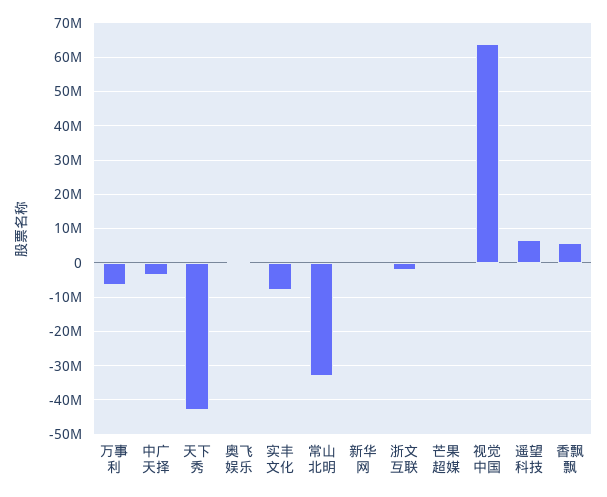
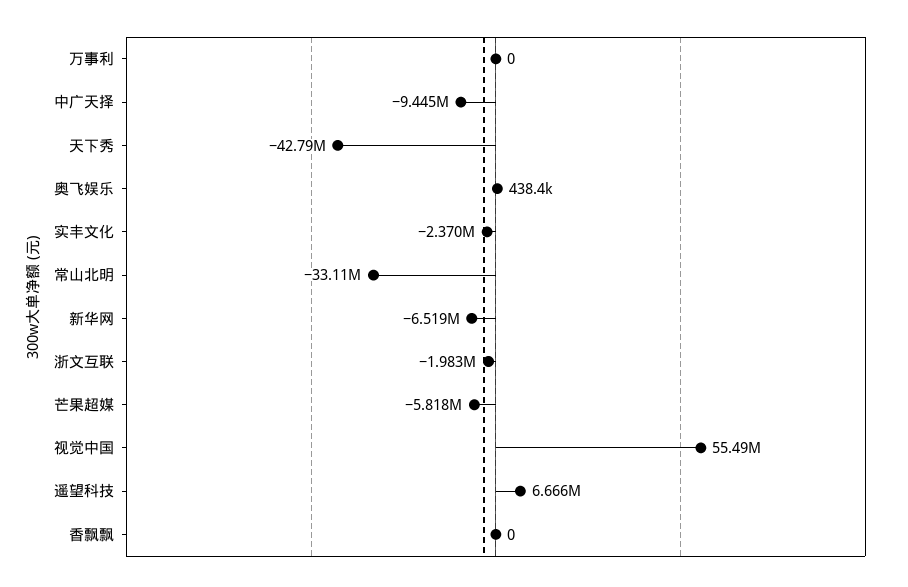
万事利: -6000000 -> 0
中广天择: -4000000 -> -9445000
实丰文化: -8000000 -> -2370000
新华网: 0 -> -6519000
芒果超媒: 0 -> -5818000
视觉中国: 64000000 -> 55490000
香飘飘: 6000000 -> 0

